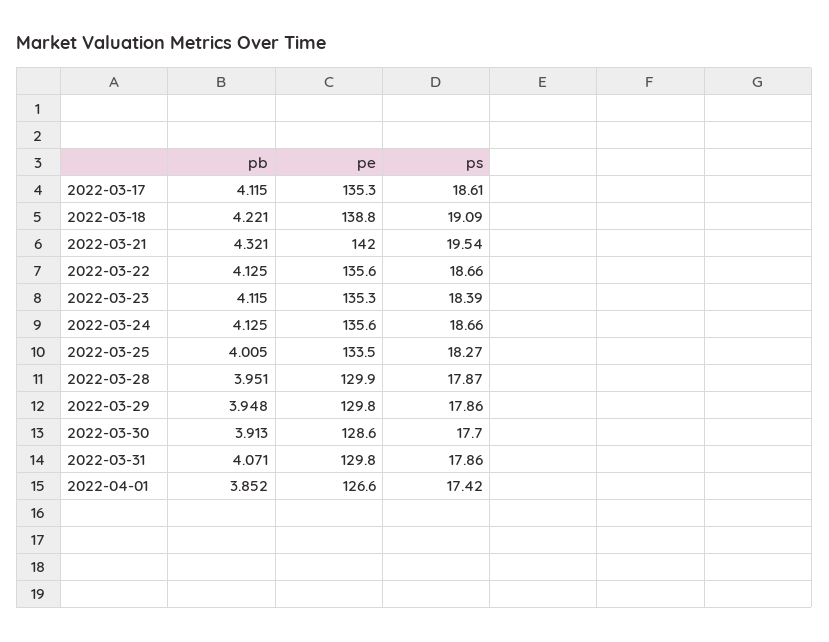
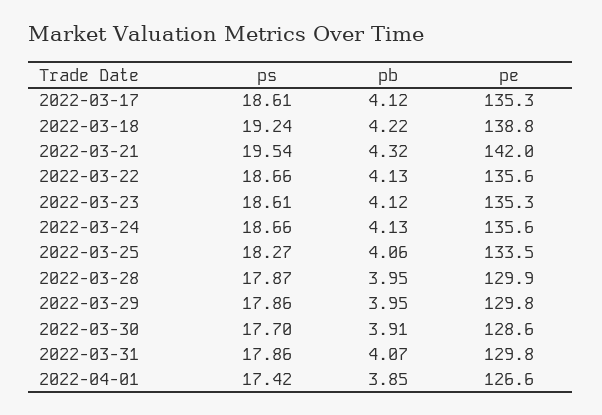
ps, 2022-03-18: 19.09 -> 19.24
ps, 2022-03-23: 18.39 -> 18.61
pb, 2022-03-25: 4.005 -> 4.06

